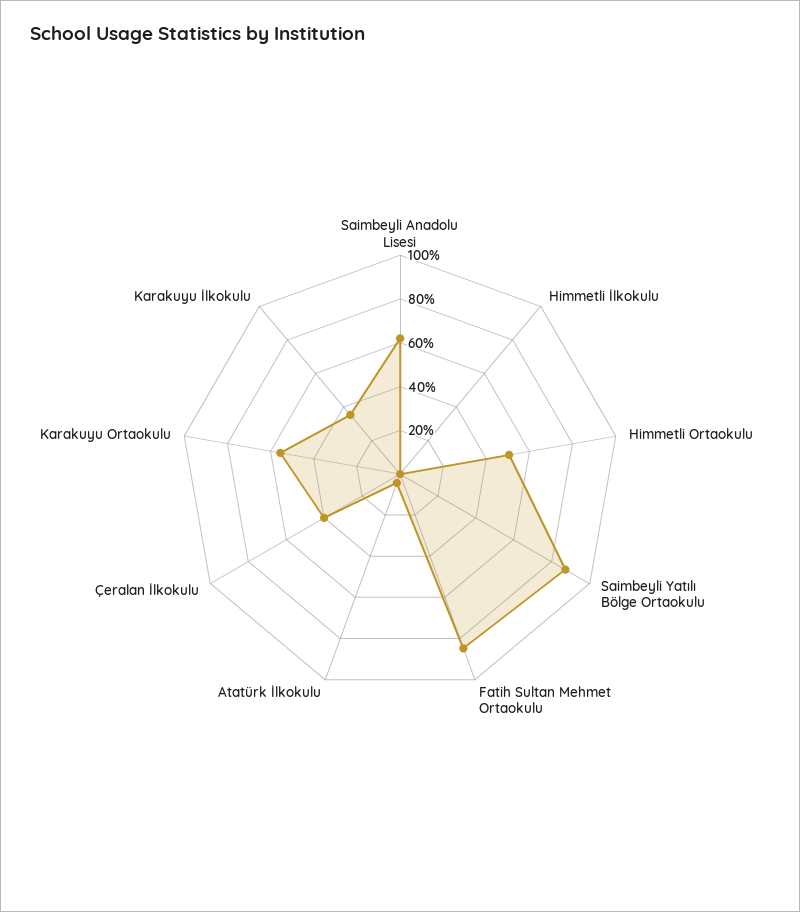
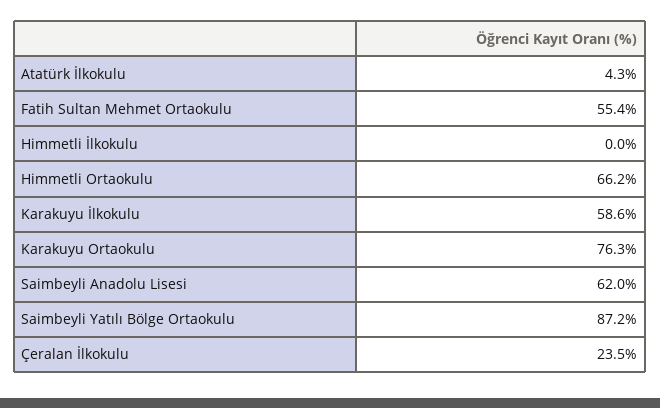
Himmetli Ortaokulu: 50 -> 66.2
Fatih Sultan Mehmet Ortaokulu: 85 -> 55.4
Çeralan İlkokulu: 40 -> 23.5
Karakuyu Ortaokulu: 55 -> 76.3
Karakuyu İlkokulu: 35 -> 58.6

